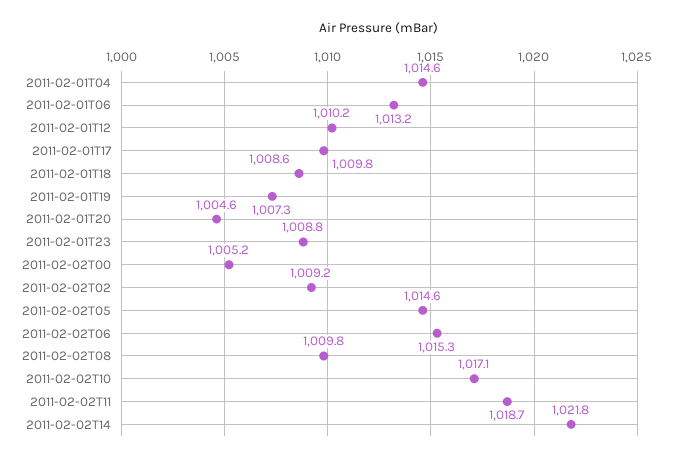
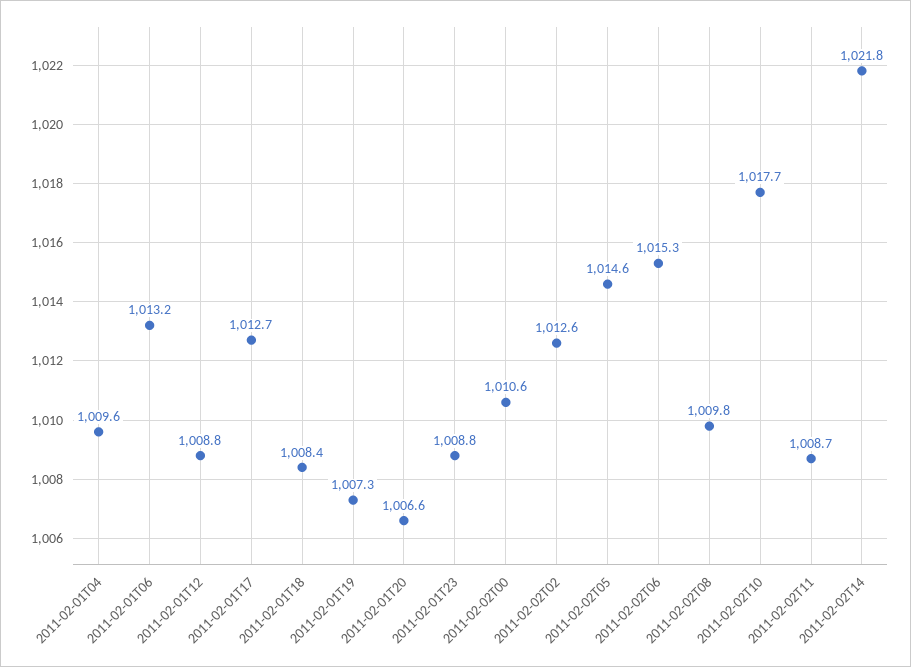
2011-02-01T04: 1014.6 -> 1009.6
2011-02-01T12: 1010.2 -> 1008.8
2011-02-01T17: 1009.8 -> 1012.7
2011-02-01T18: 1008.6 -> 1008.4
2011-02-01T20: 1004.6 -> 1006.6
2011-02-02T00: 1005.2 -> 1010.6
2011-02-02T02: 1009.2 -> 1012.6
2011-02-02T10: 1017.1 -> 1017.7
2011-02-02T11: 1018.7 -> 1008.7

